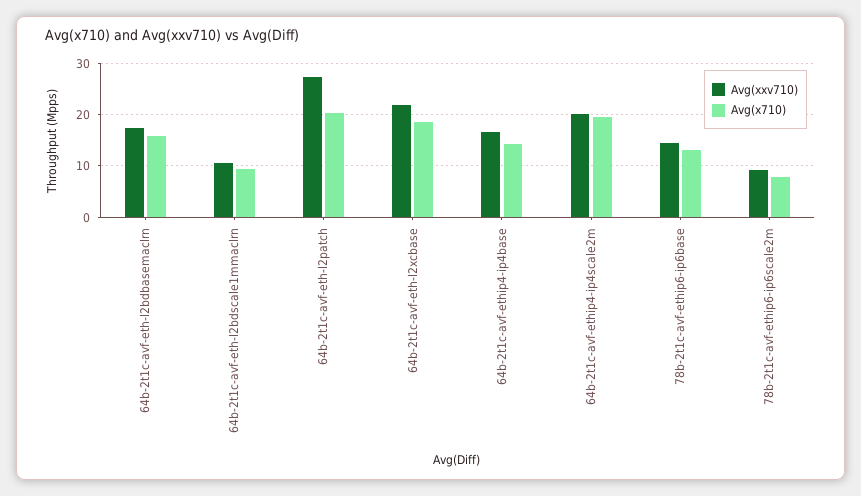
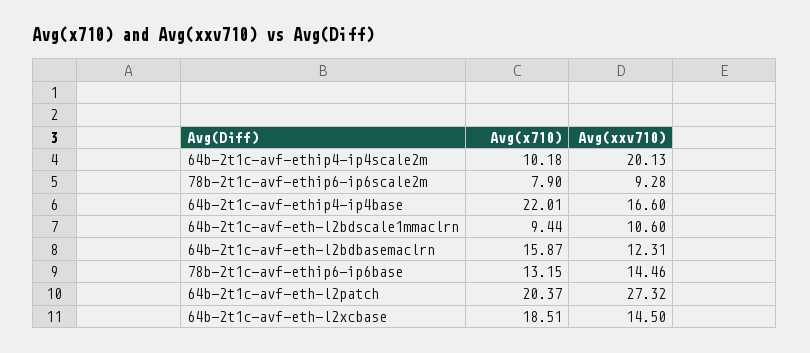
Avg(xxv710), 64b-2t1c-avf-eth-l2bdbasemaclrn: 18 -> 12.31
Avg(xxv710), 64b-2t1c-avf-eth-l2xcbase: 22 -> 14.5
Avg(x710), 64b-2t1c-avf-ethip4-ip4base: 14 -> 22.01
Avg(x710), 64b-2t1c-avf-ethip4-ip4scale2m: 20 -> 10.18

